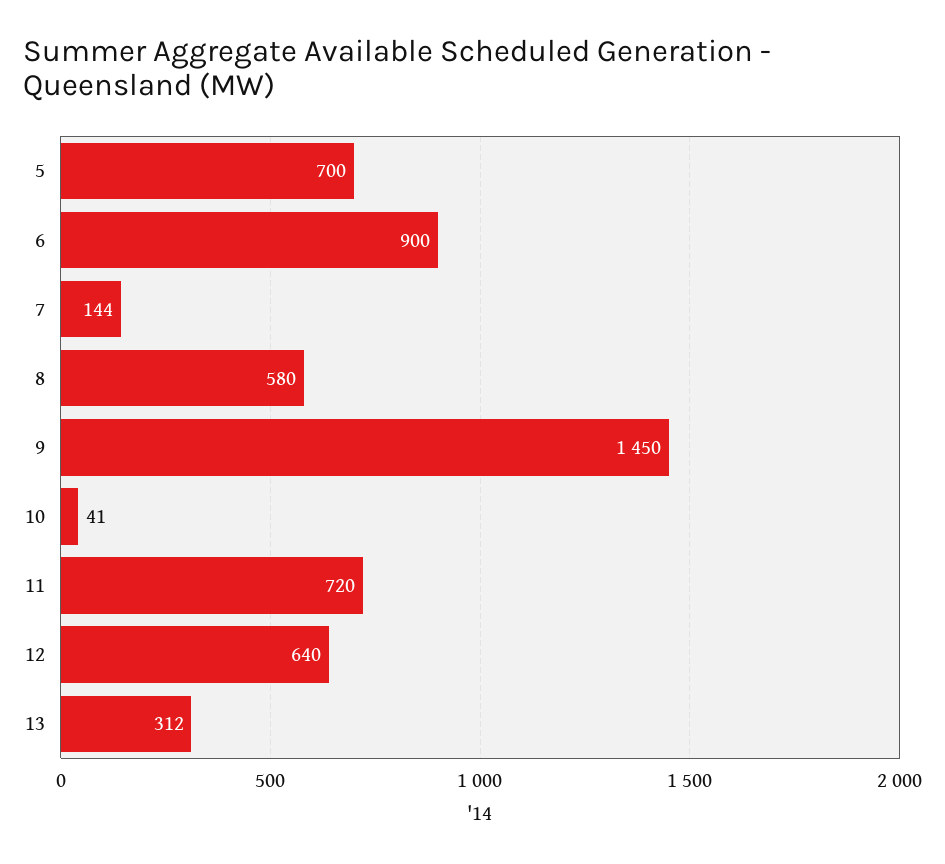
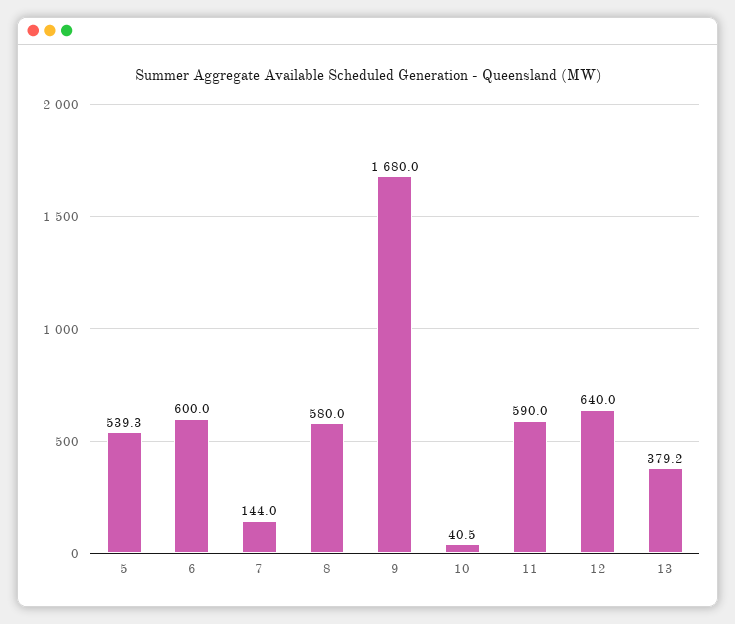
5: 700 -> 539.3
6: 900 -> 600
9: 1450 -> 1680
11: 720 -> 590
13: 312 -> 379.2

